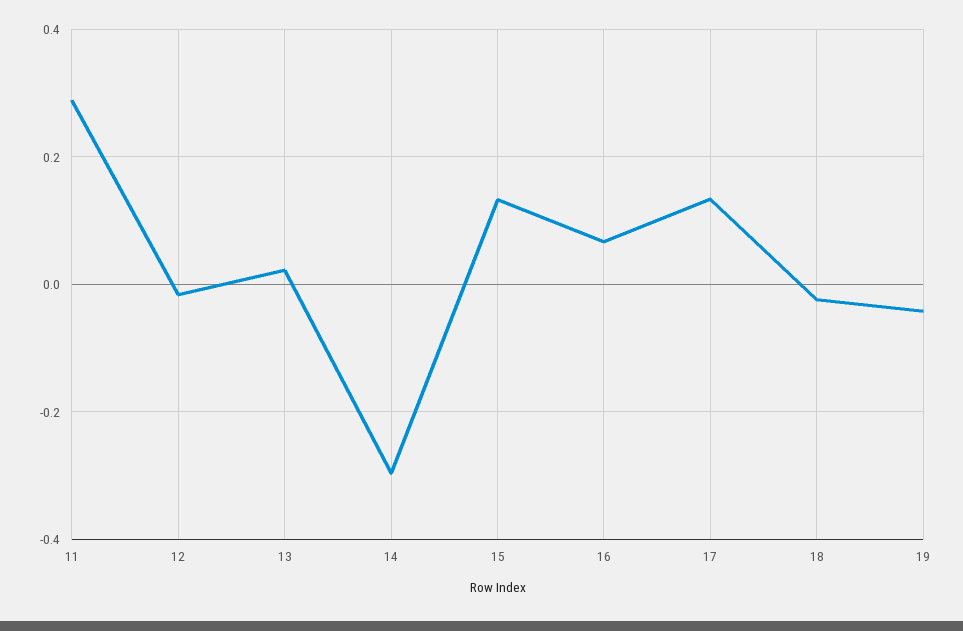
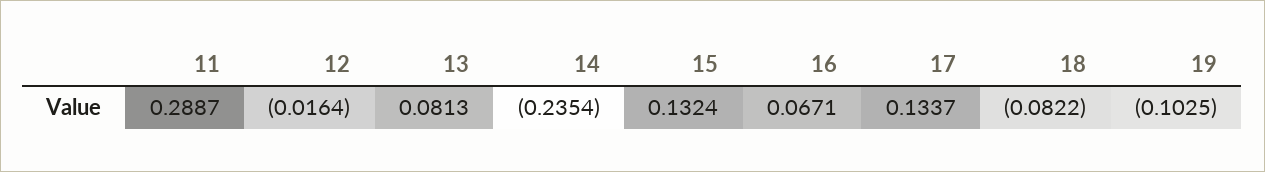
13: 0.02 -> 0.0813
14: -0.3 -> -0.2354
18: -0.02 -> -0.0822
19: -0.04 -> -0.1025

